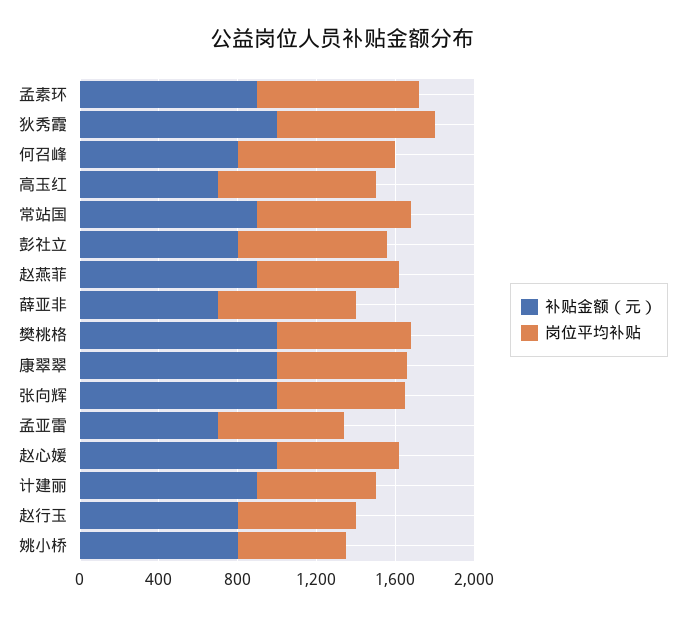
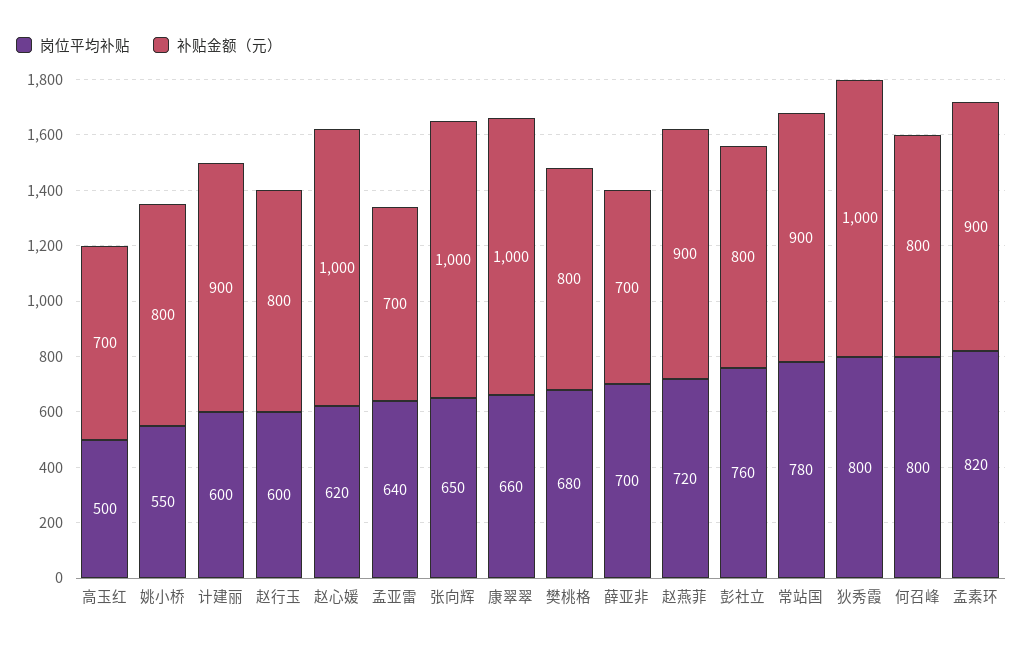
岗位平均补贴, 高玉红: 800 -> 500
补贴金额（元）, 樊桃格: 1000 -> 800

